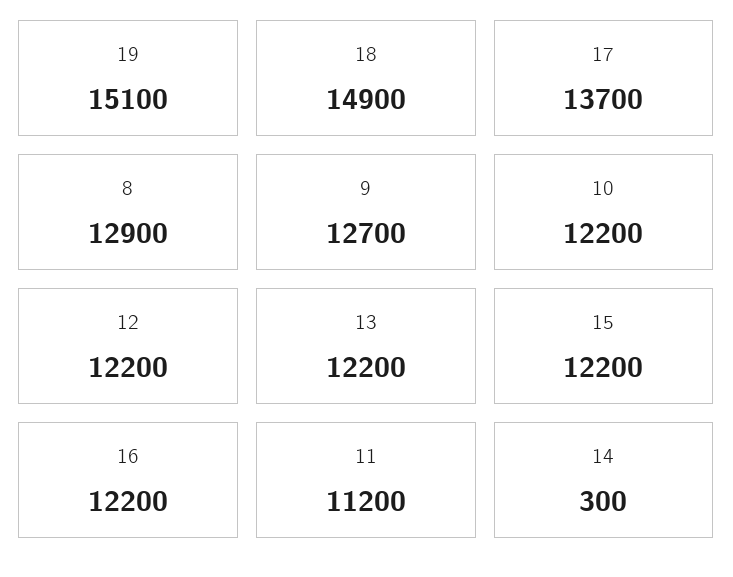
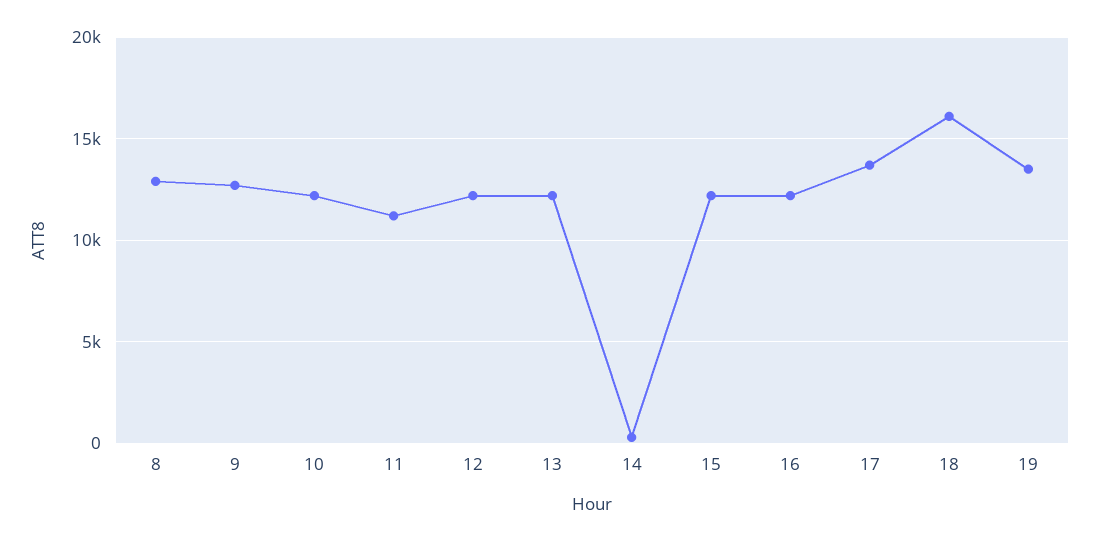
19: 15100 -> 13500
18: 14900 -> 16000

